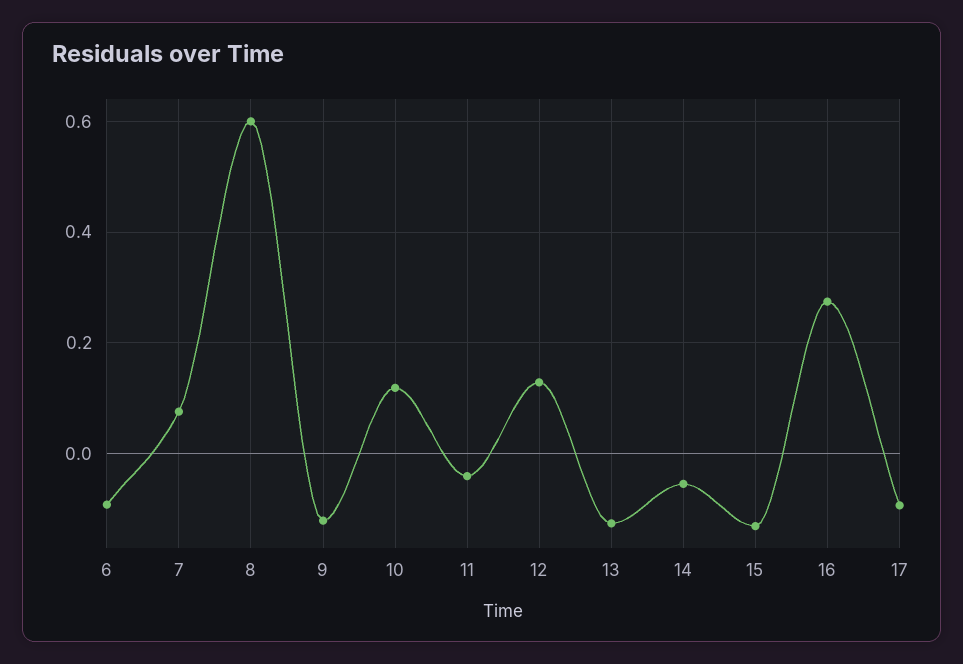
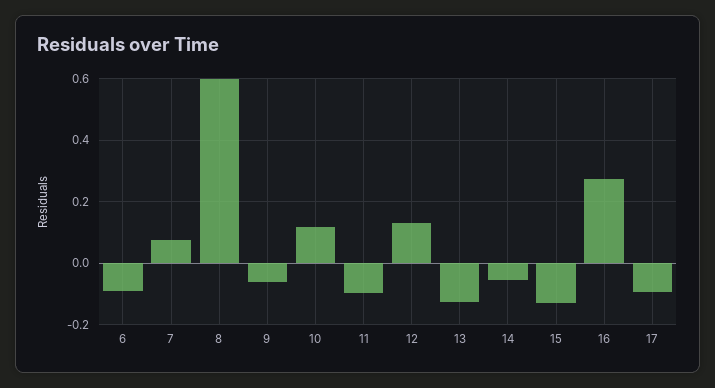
9: -0.12 -> -0.06
11: -0.04 -> -0.1

